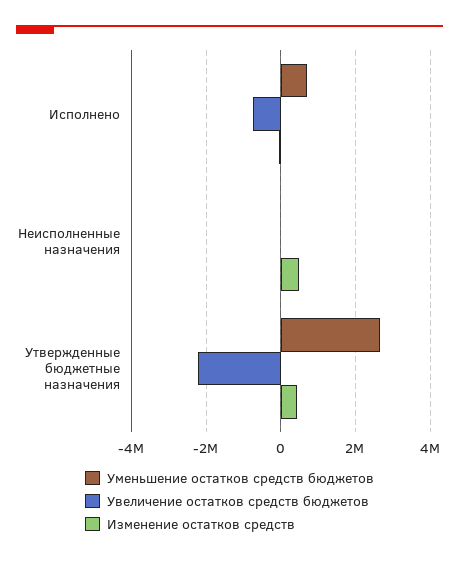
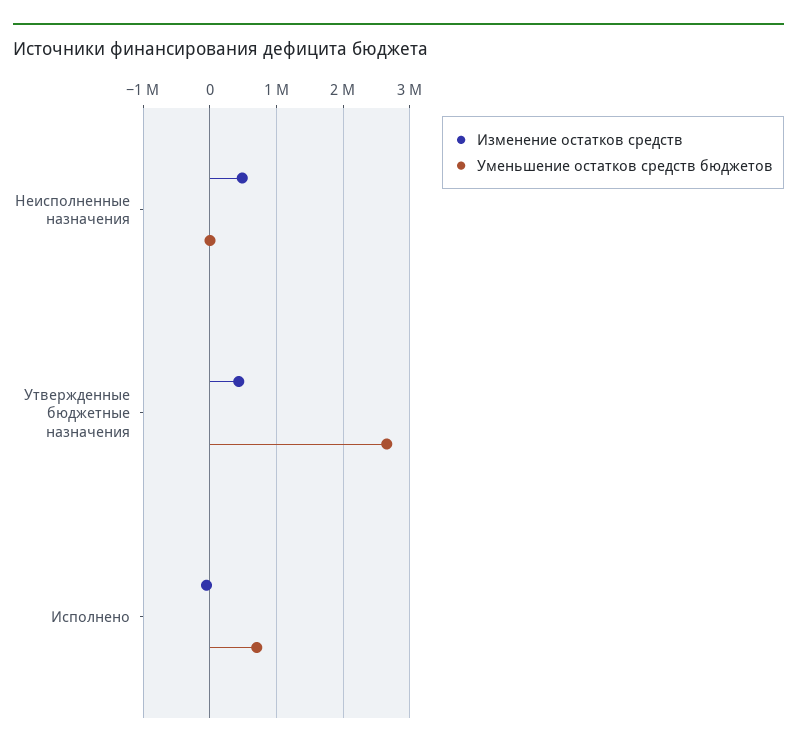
Увеличение остатков средств бюджетов, Исполнено: -800000 -> none
Увеличение остатков средств бюджетов, Неисполненные назначения: 0 -> none
Увеличение остатков средств бюджетов, Утвержденные бюджетные назначения: -2200000 -> none

